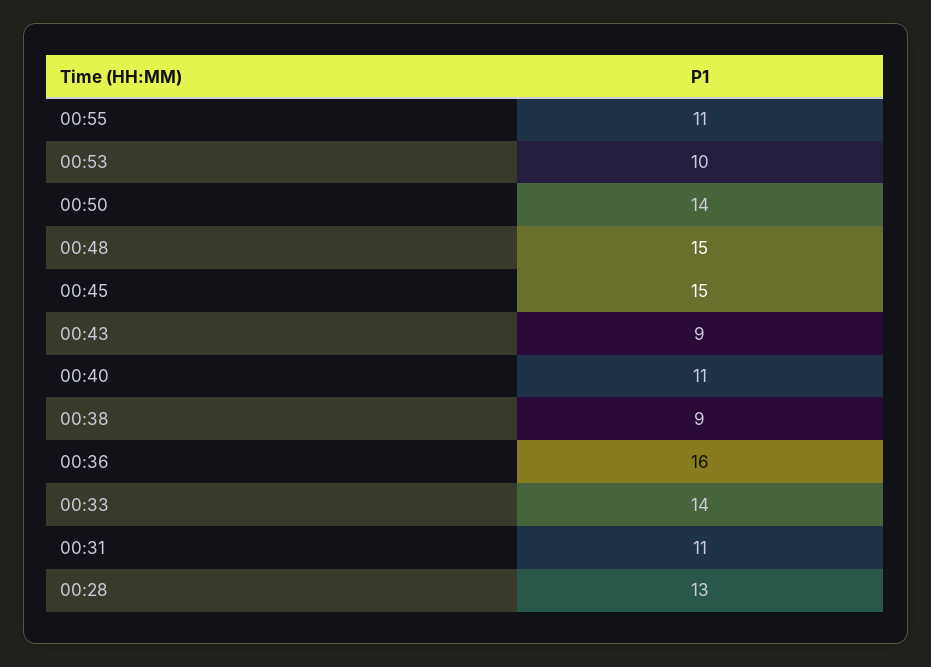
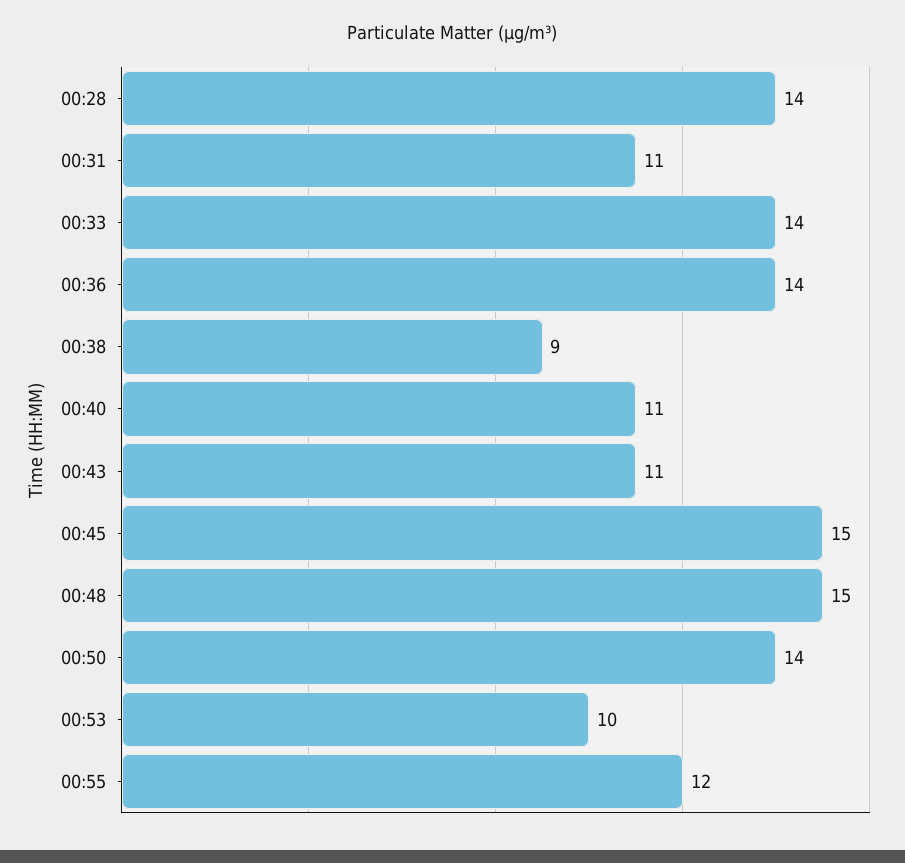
00:55: 11 -> 12
00:43: 9 -> 11
00:36: 16 -> 14
00:28: 13 -> 14

